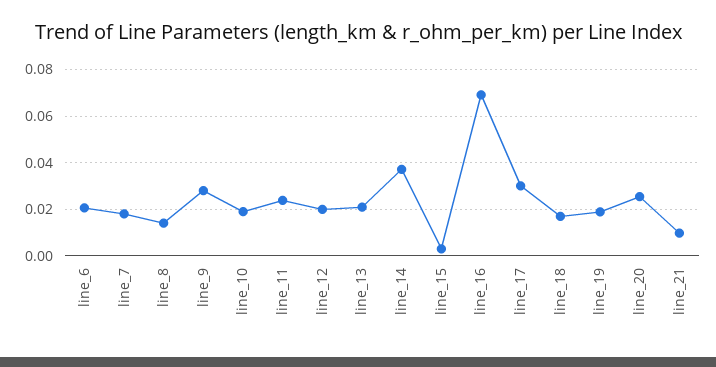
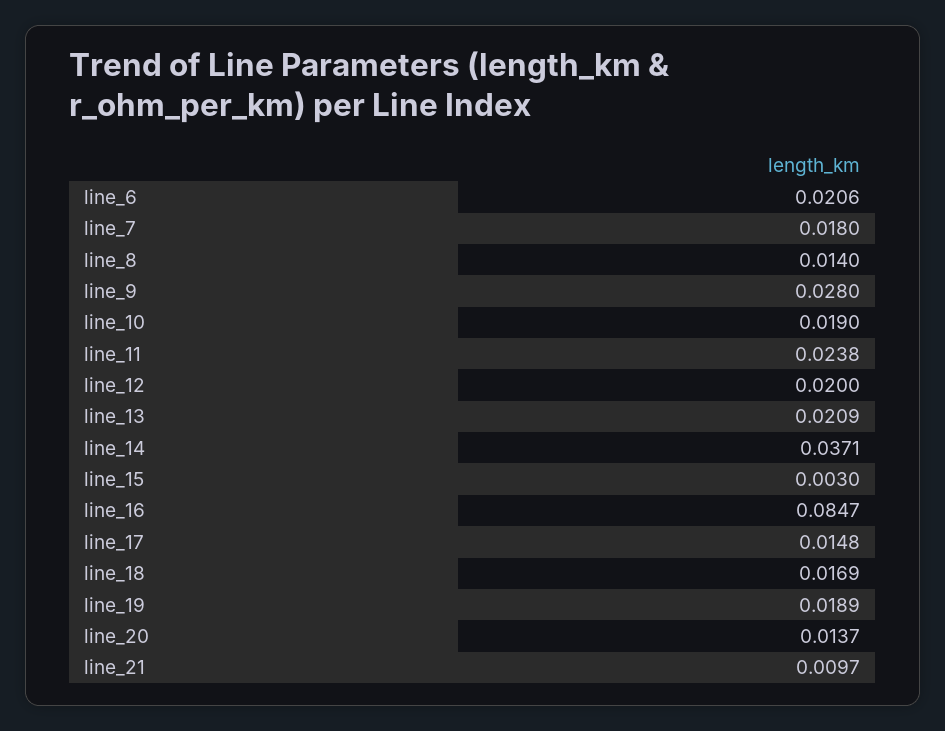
line_16: 0.07 -> 0.0847
line_17: 0.03 -> 0.0148
line_20: 0.025 -> 0.0137

